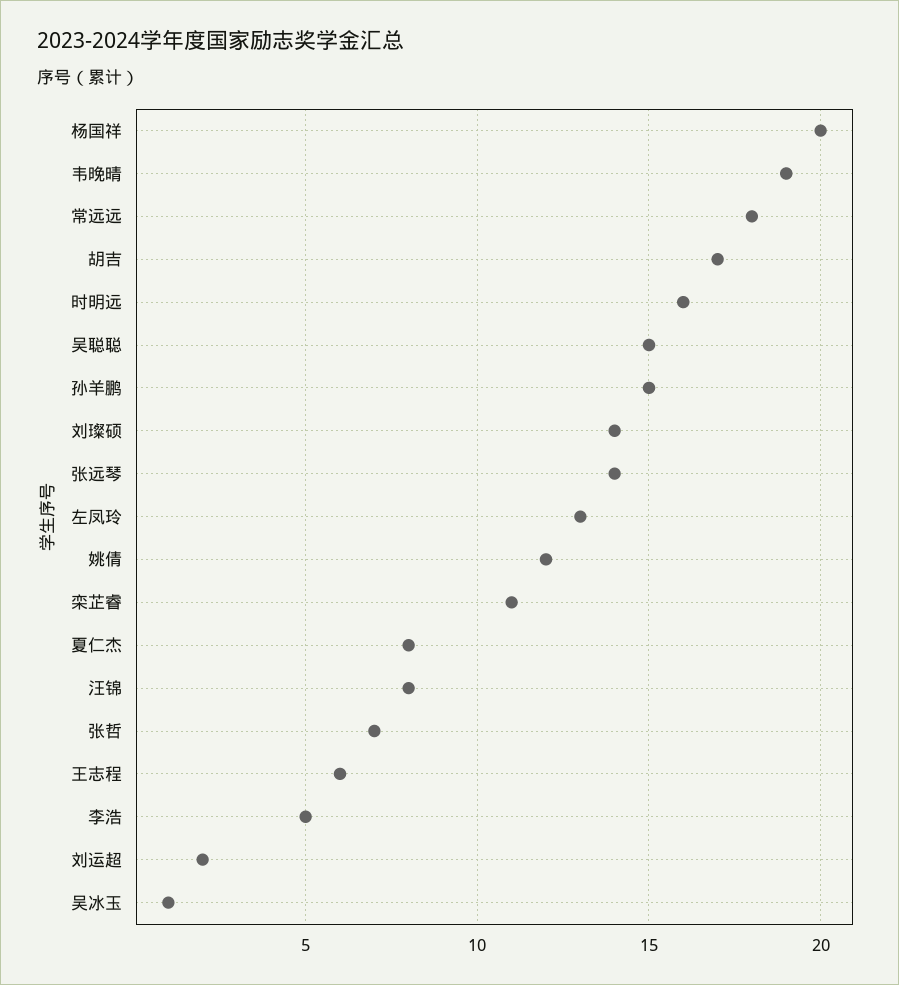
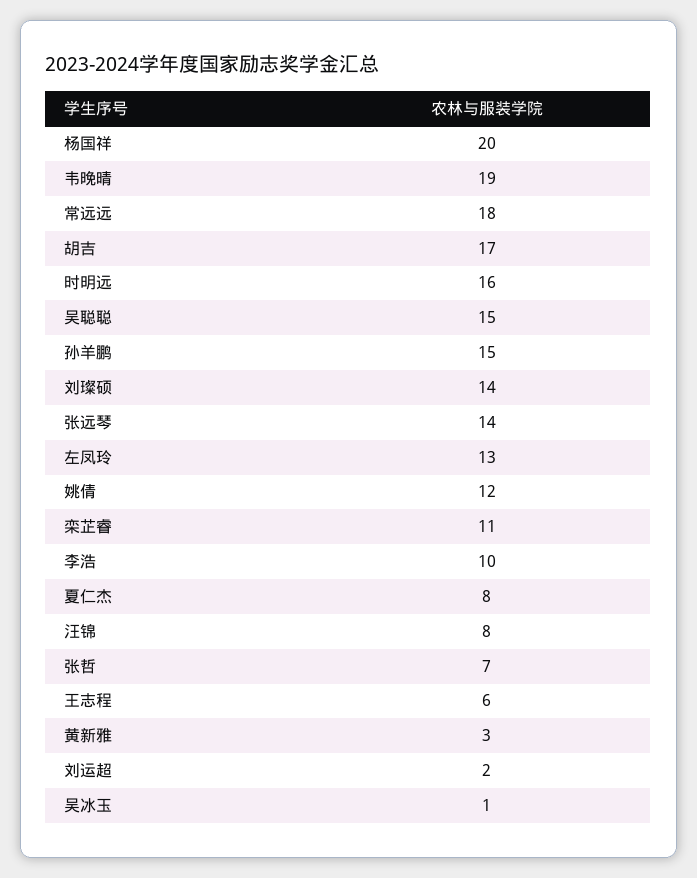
李浩: 5 -> 10
黄新雅: none -> 3

